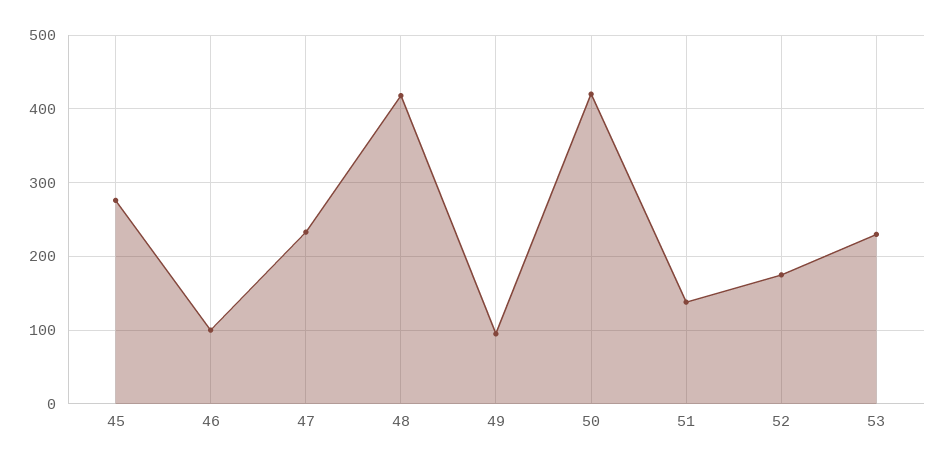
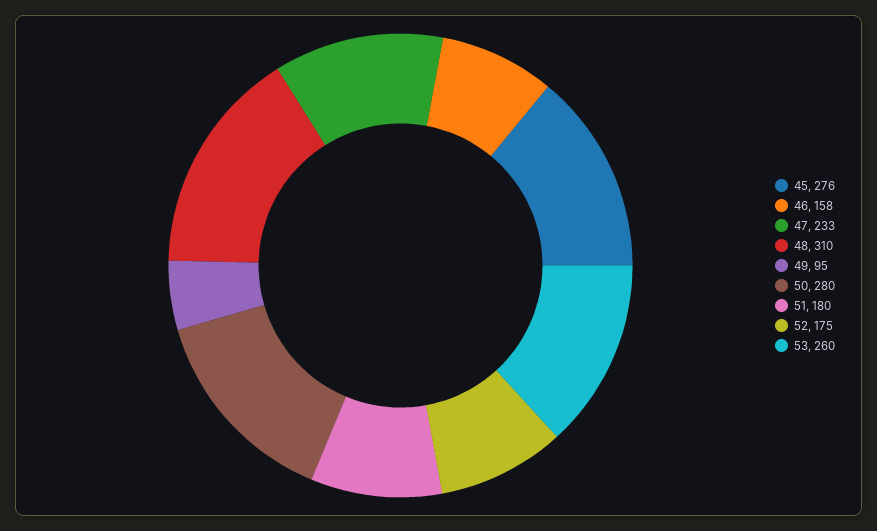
46: 100 -> 158
48: 420 -> 310
50: 420 -> 280
51: 140 -> 180
53: 230 -> 260

